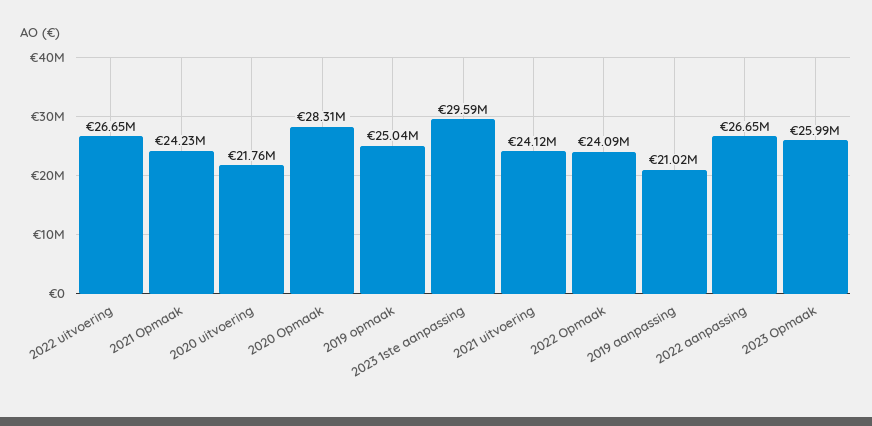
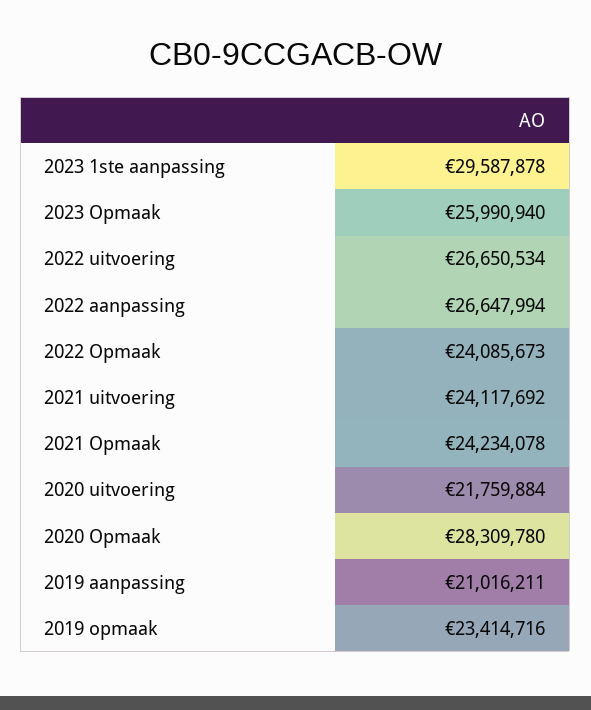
2019 opmaak: 25040000 -> 23414716

